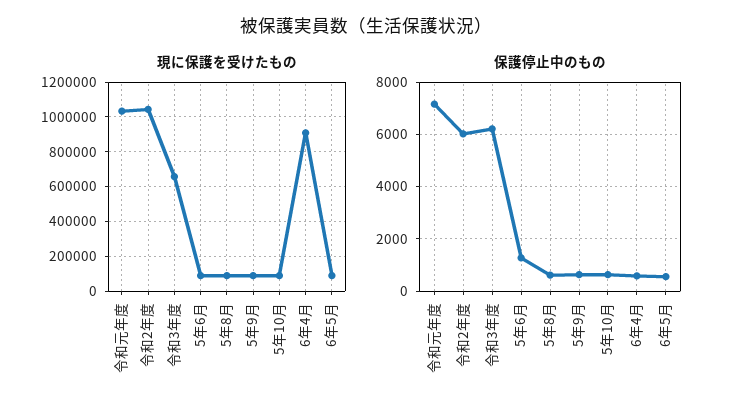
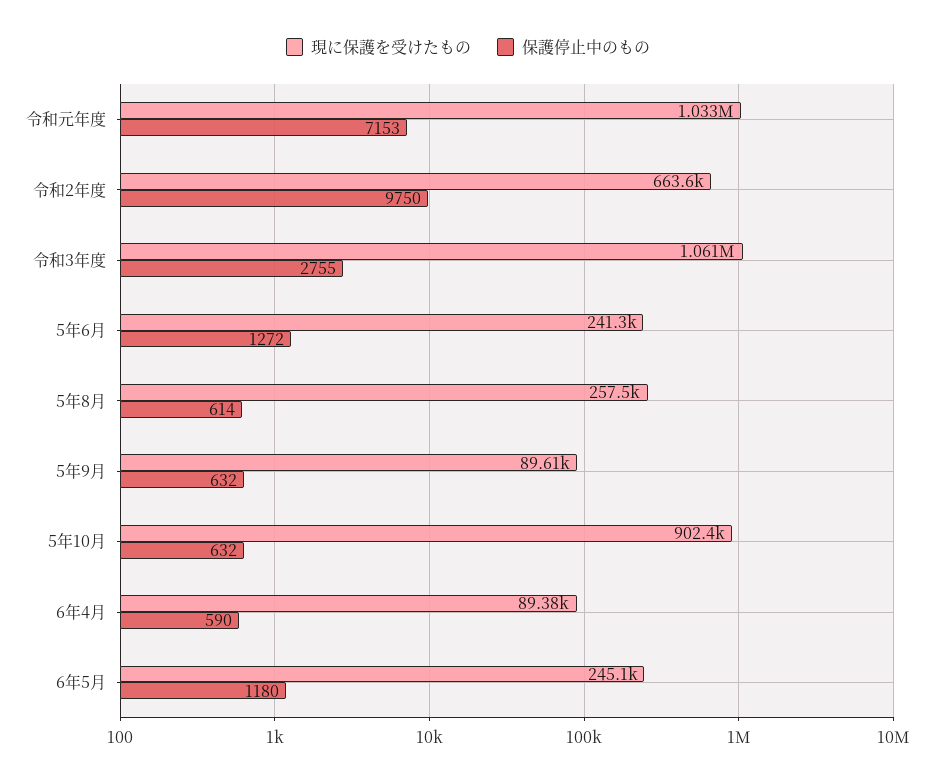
現に保護を受けたもの, 令和2年度: 1050000 -> 663600
現に保護を受けたもの, 令和3年度: 650000 -> 1061000
現に保護を受けたもの, 5年6月: 100000 -> 241300
現に保護を受けたもの, 5年8月: 100000 -> 257500
現に保護を受けたもの, 5年10月: 100000 -> 902400
現に保護を受けたもの, 6年4月: 900000 -> 89380
現に保護を受けたもの, 6年5月: 100000 -> 245100
保護停止中のもの, 令和2年度: 6000 -> 9750
保護停止中のもの, 令和3年度: 6250 -> 2755
保護停止中のもの, 6年5月: 500 -> 1180

